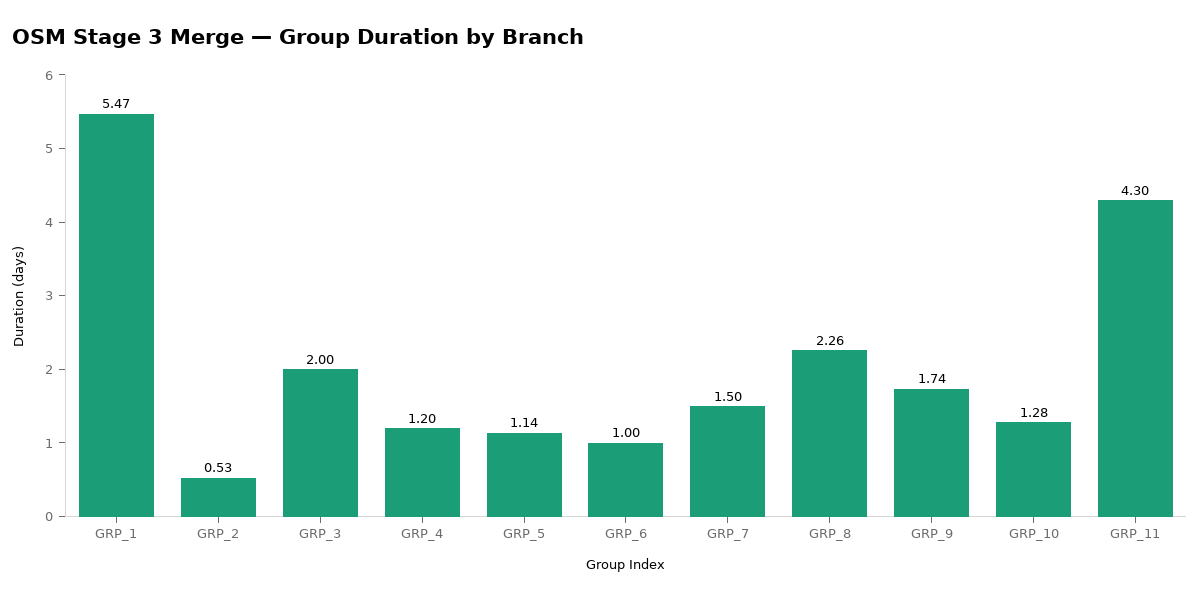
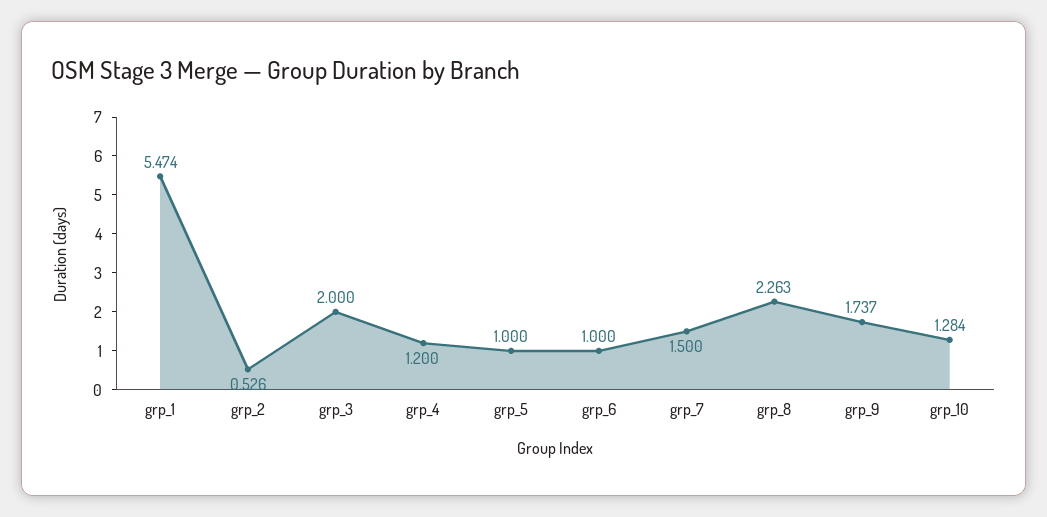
GRP_5: 1.14 -> 1
GRP_11: 4.3 -> none

